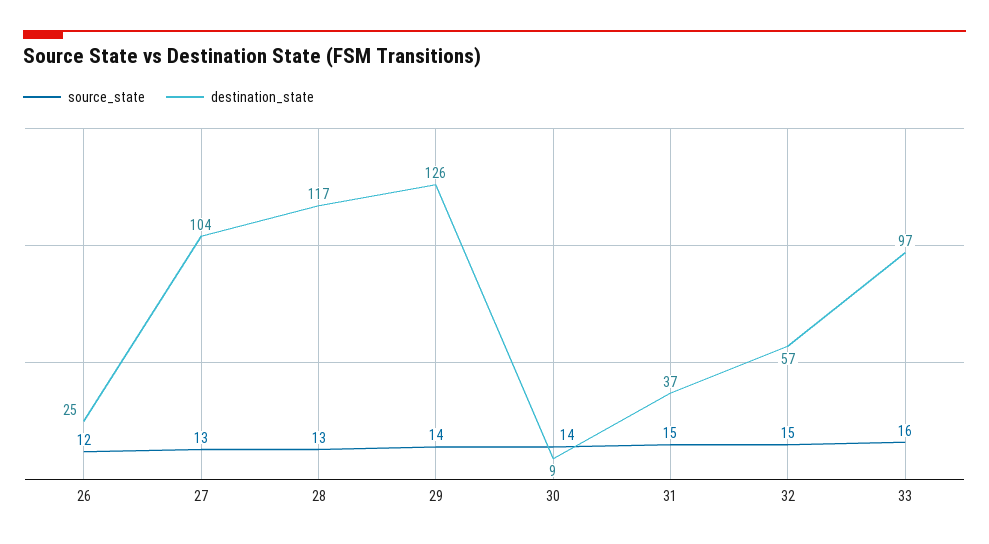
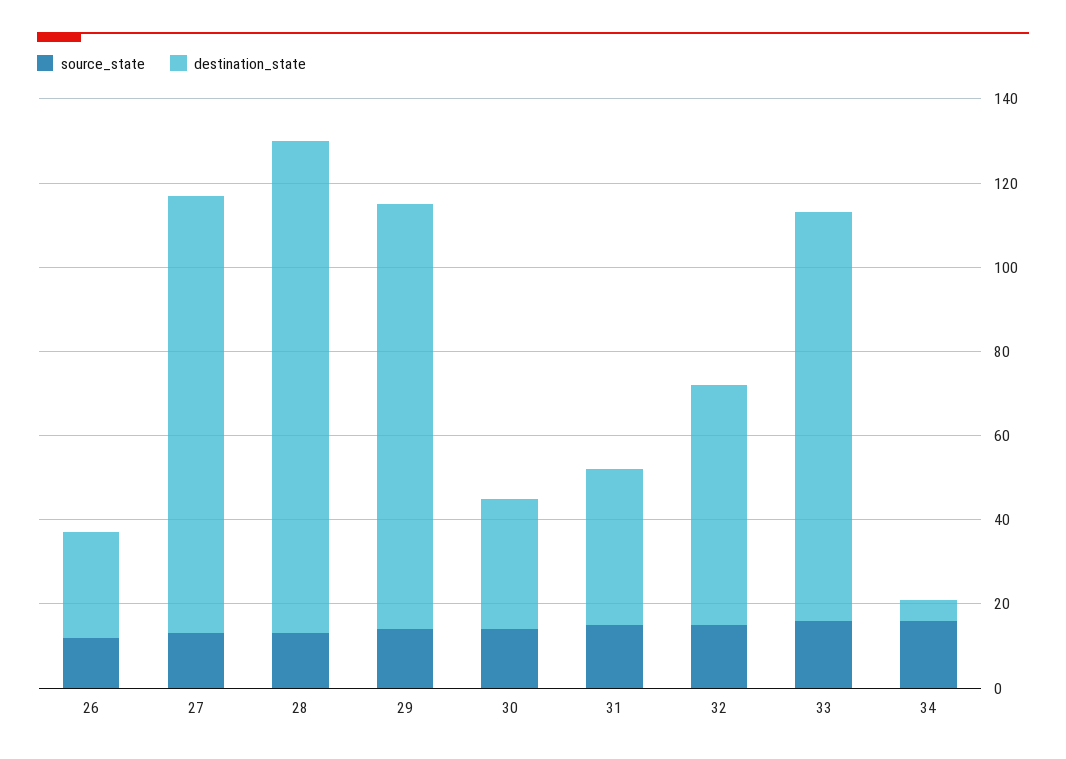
destination_state, 29: 126 -> 100
destination_state, 30: 9 -> 30
source_state, 34: none -> 15
destination_state, 34: none -> 5

